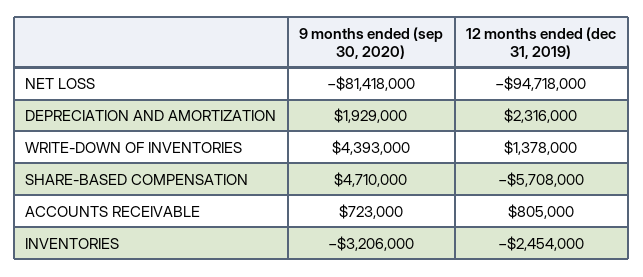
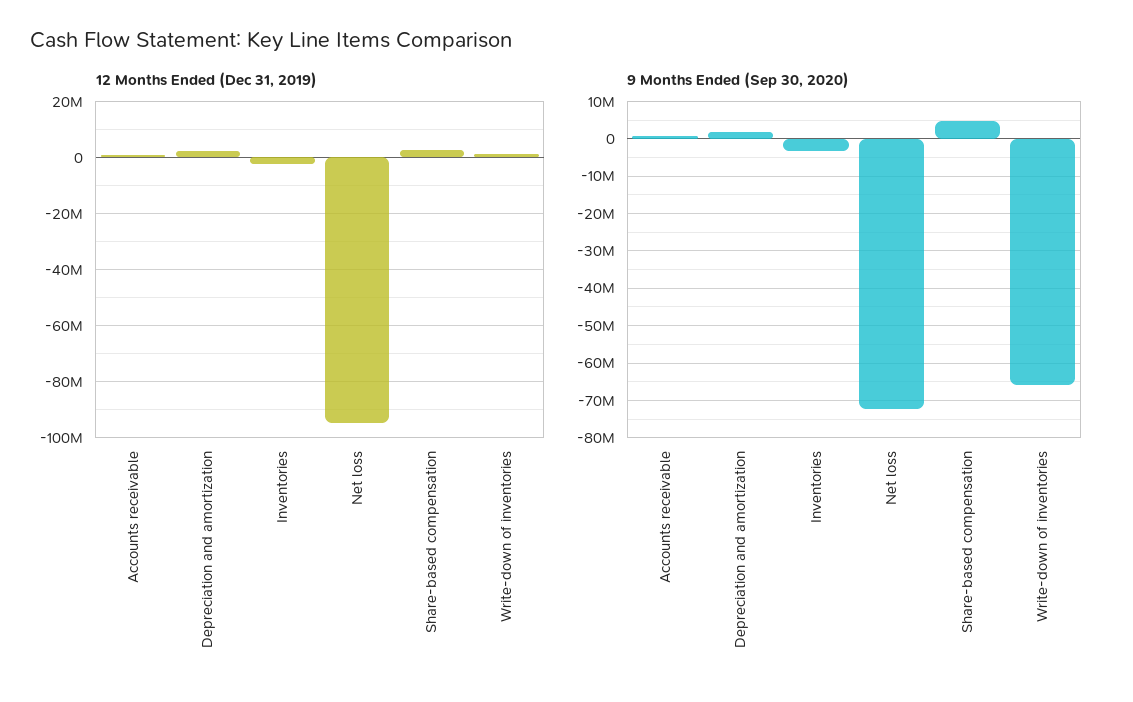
9 months ended (sep 30, 2020), NET LOSS: -81418000 -> -72000000
9 months ended (sep 30, 2020), WRITE-DOWN OF INVENTORIES: 4393000 -> -66000000
12 months ended (dec 31, 2019), SHARE-BASED COMPENSATION: -5708000 -> 2500000

